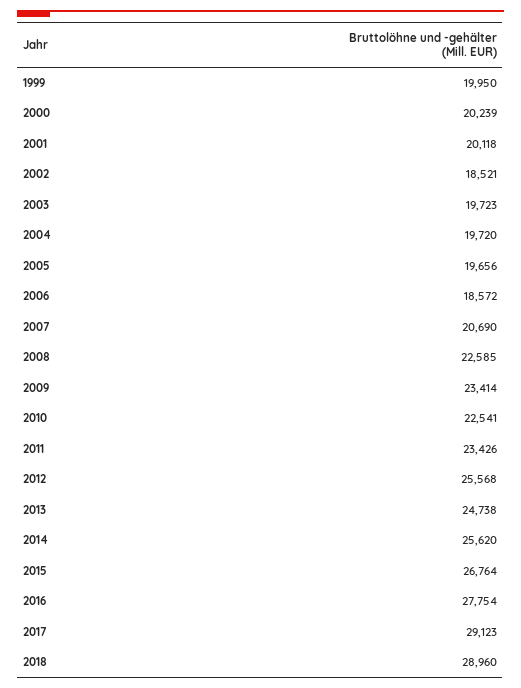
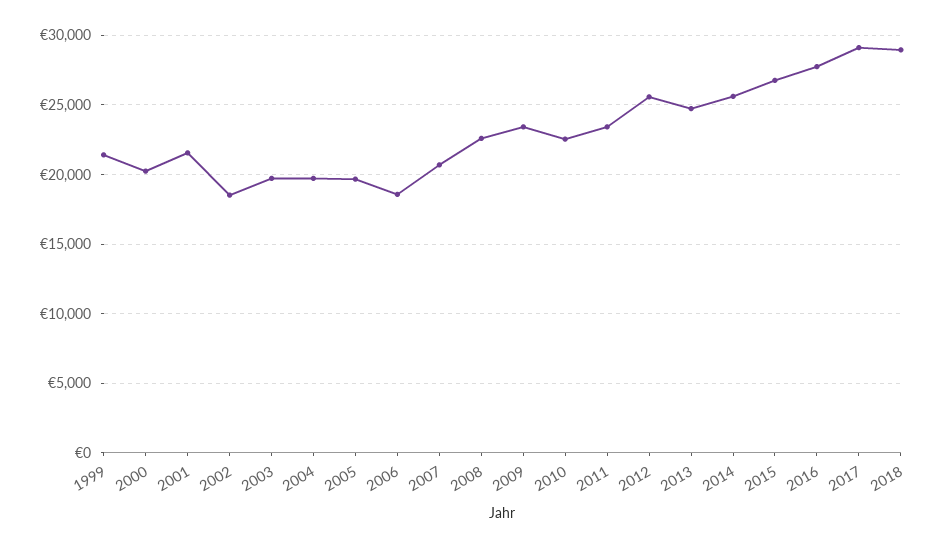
1999: 19950 -> 21500
2001: 20118 -> 21500

